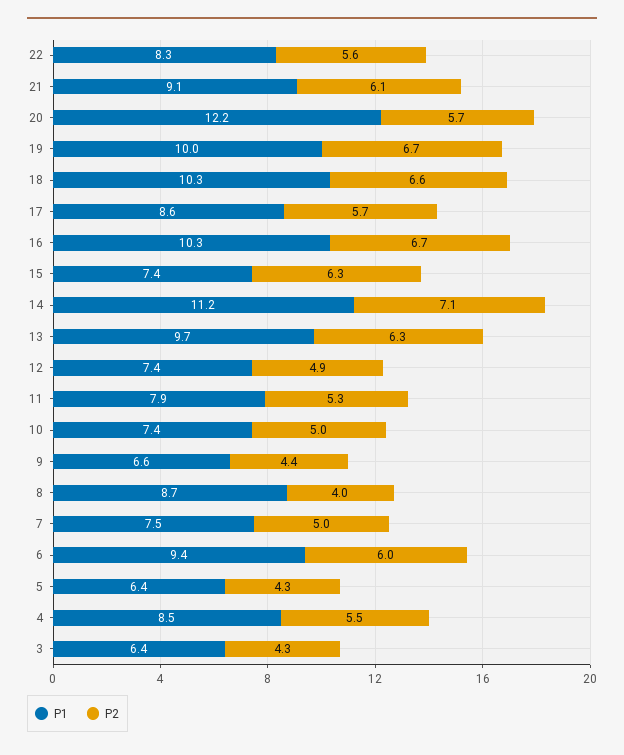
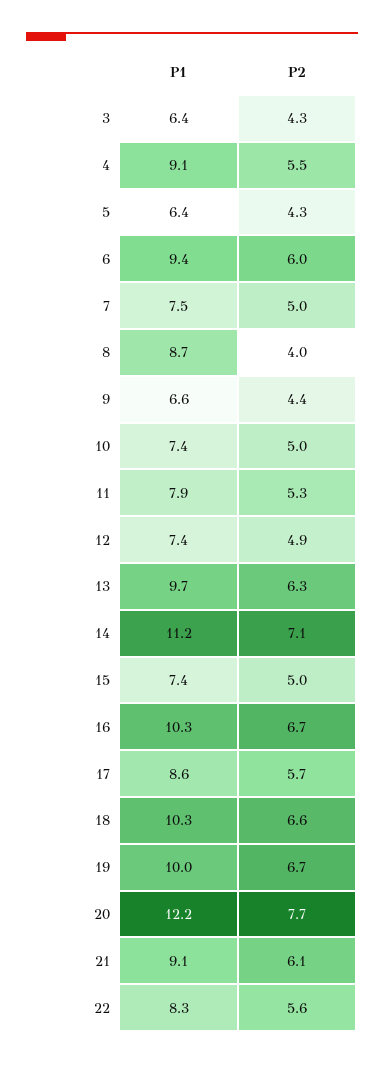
P2, 20: 5.7 -> 7.7
P2, 15: 6.3 -> 5
P1, 4: 8.5 -> 9.1

